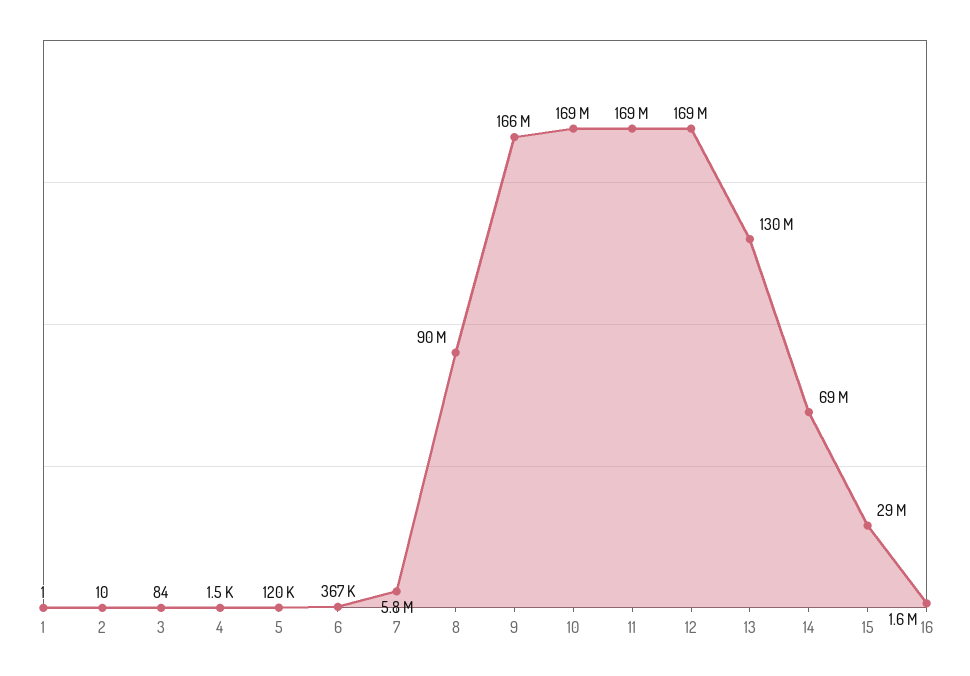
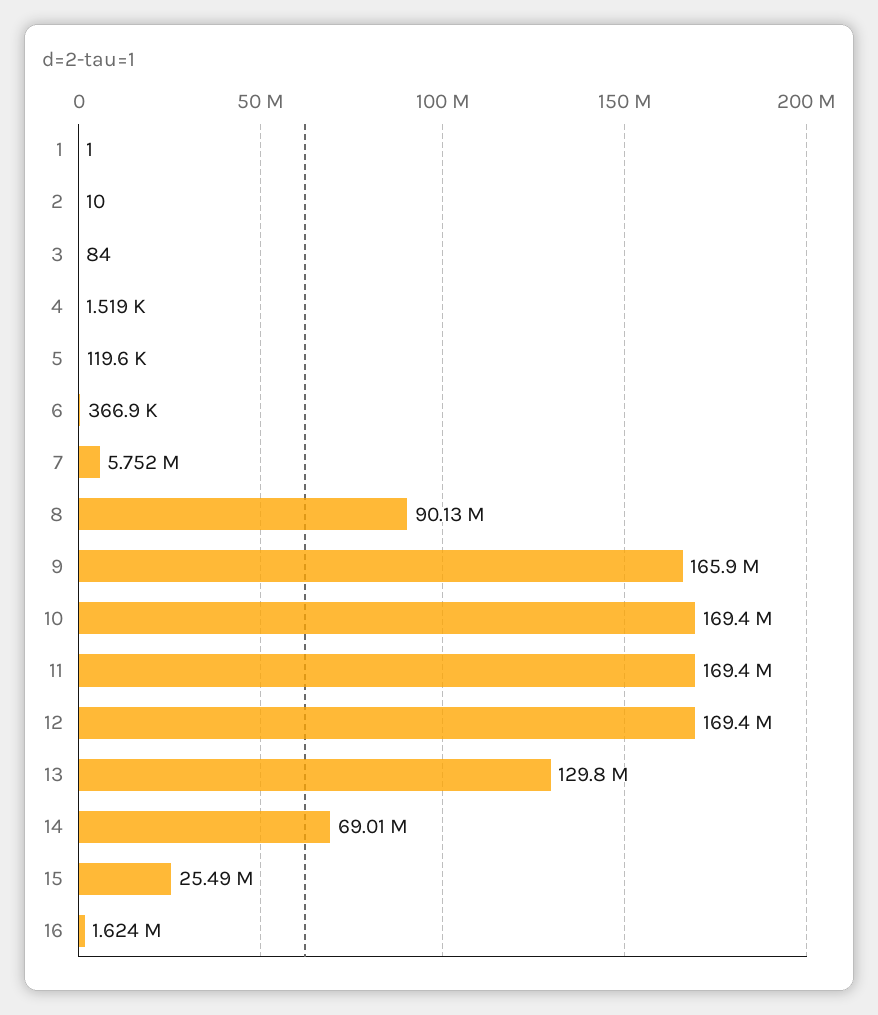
15: 29000000 -> 25490000

